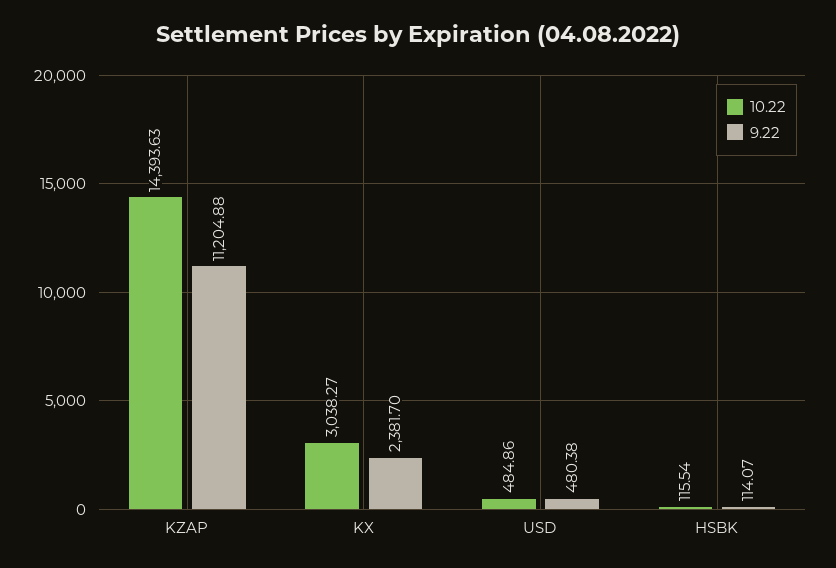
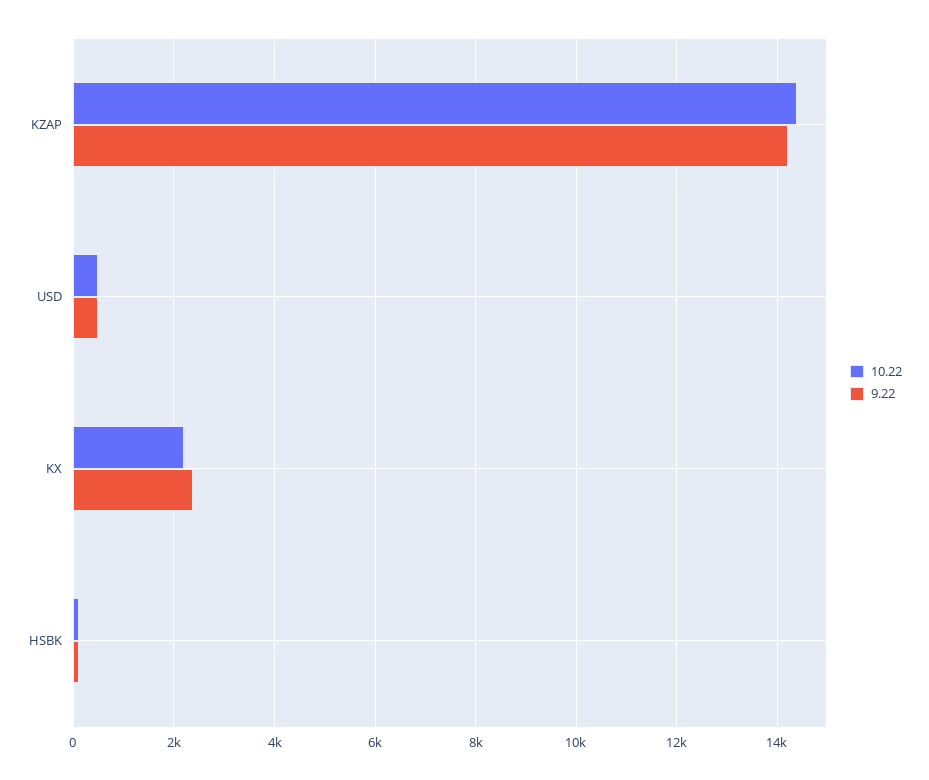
9.22, KZAP: 11204.88 -> 14200
10.22, KX: 3038.27 -> 2200

